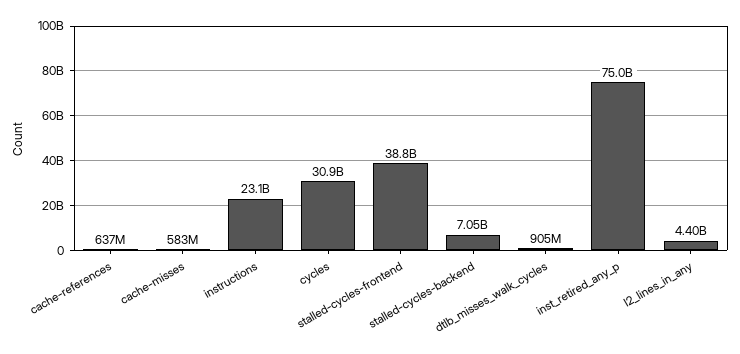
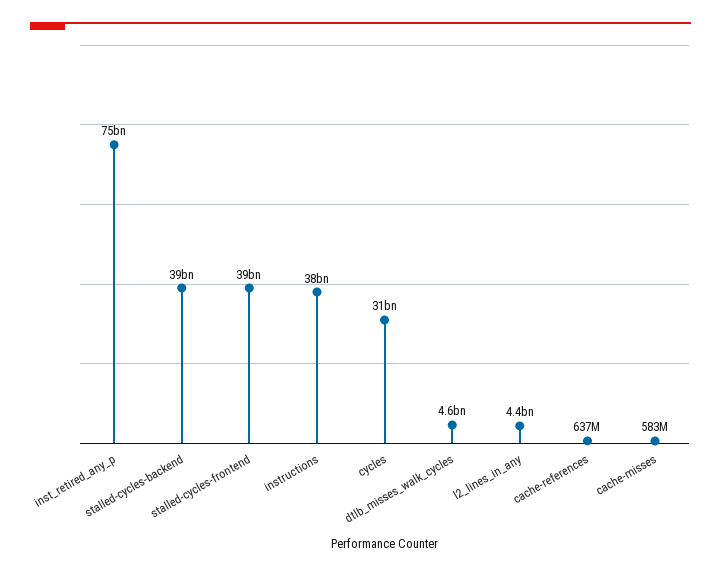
instructions: 23100000000 -> 38000000000
stalled-cycles-backend: 7050000000 -> 39000000000
dtlb_misses_walk_cycles: 905000000 -> 4600000000

